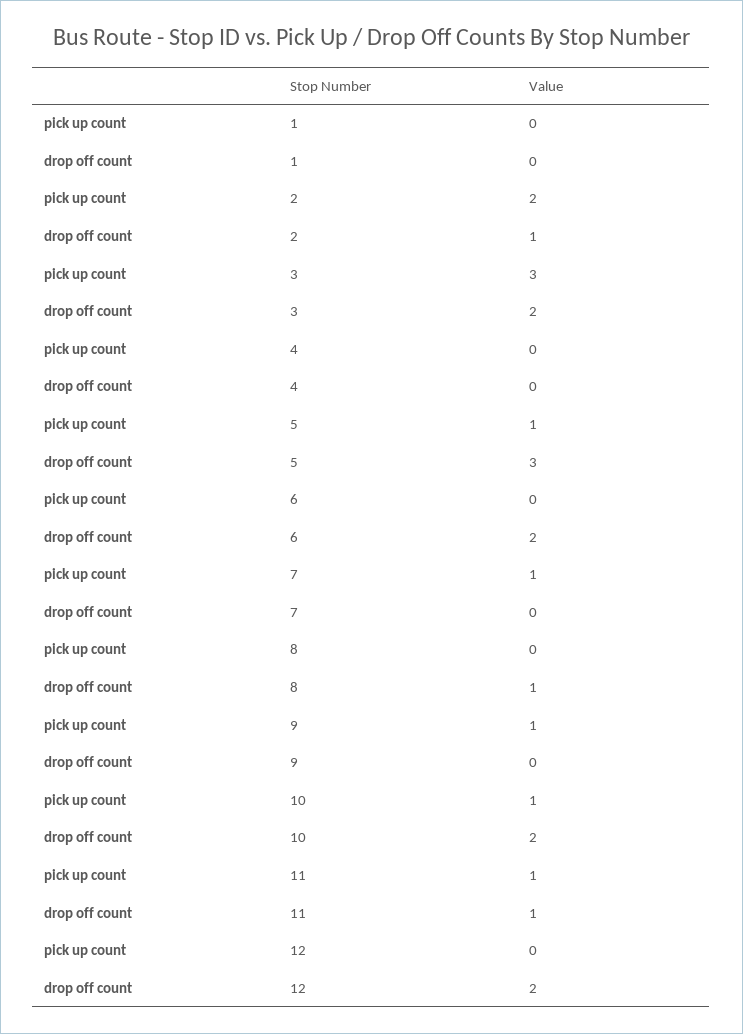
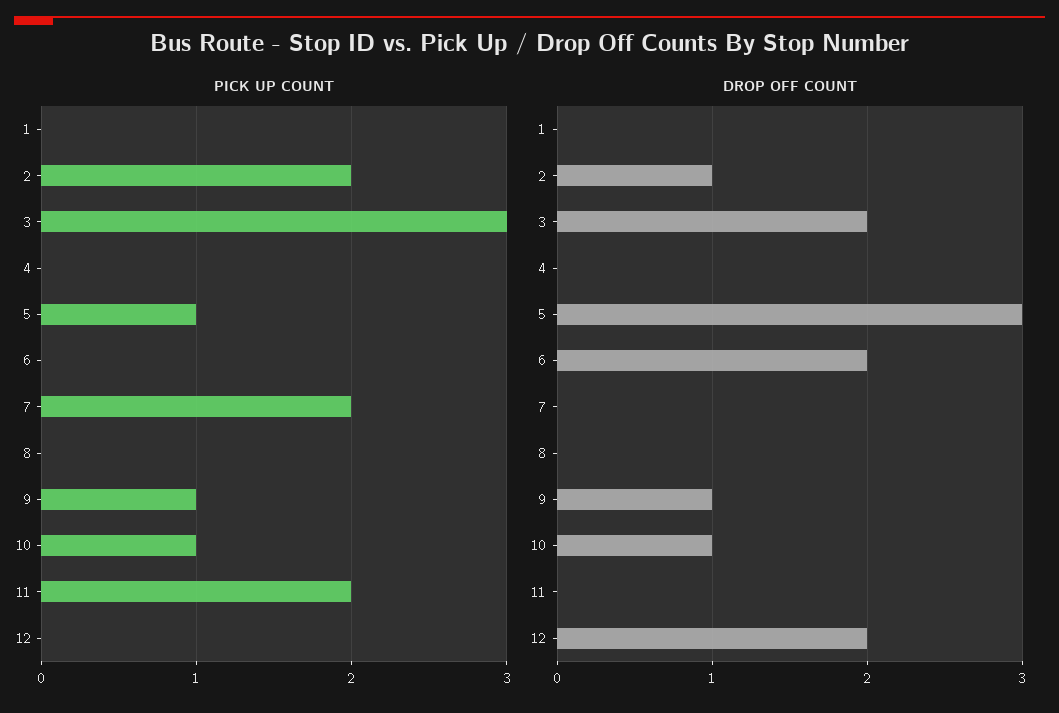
pick up count, 7: 1 -> 2
drop off count, 8: 1 -> 0
drop off count, 9: 0 -> 1
drop off count, 10: 2 -> 1
pick up count, 11: 1 -> 2
drop off count, 11: 1 -> 0

